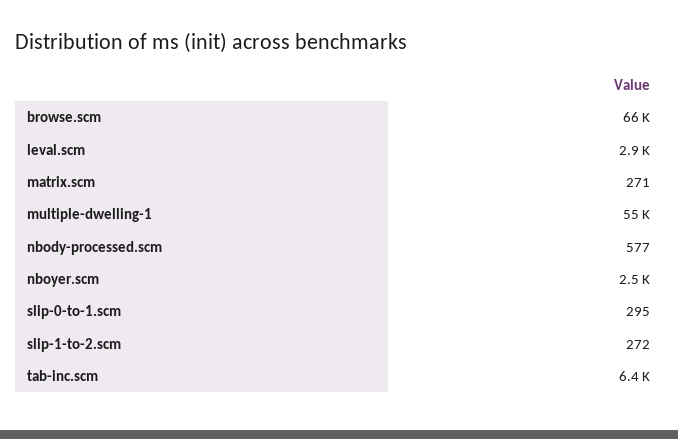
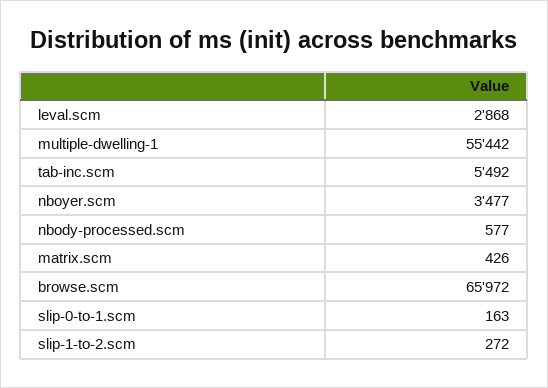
matrix.scm: 271 -> 426
nboyer.scm: 2500 -> 3477
slip-0-to-1.scm: 295 -> 163
tab-inc.scm: 6400 -> 5492

